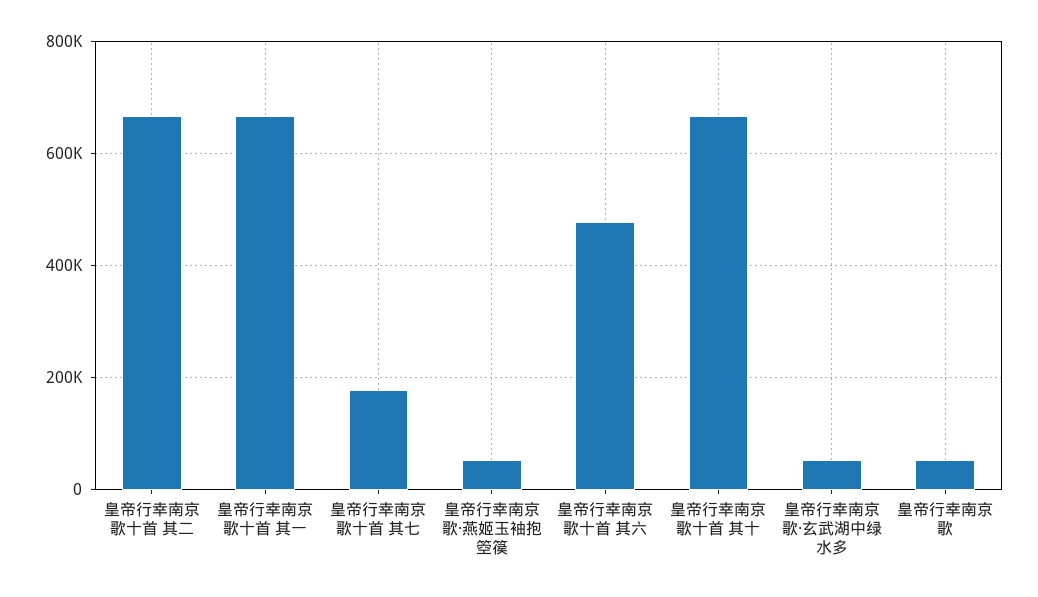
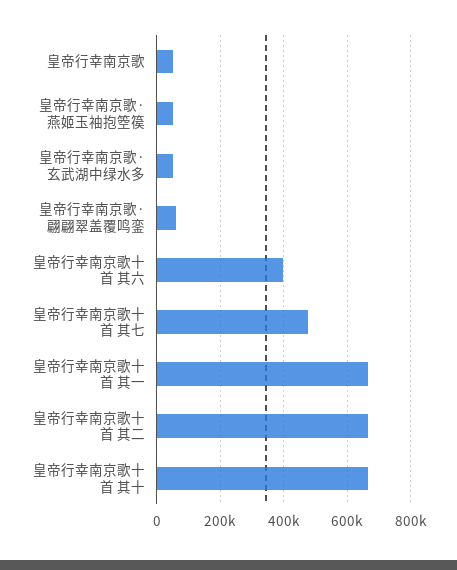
皇帝行幸南京歌十首 其七: 180000 -> 480000
皇帝行幸南京歌十首 其六: 480000 -> 400000
皇帝行幸南京歌·翩翩翠盖覆鸣銮: none -> 60000

